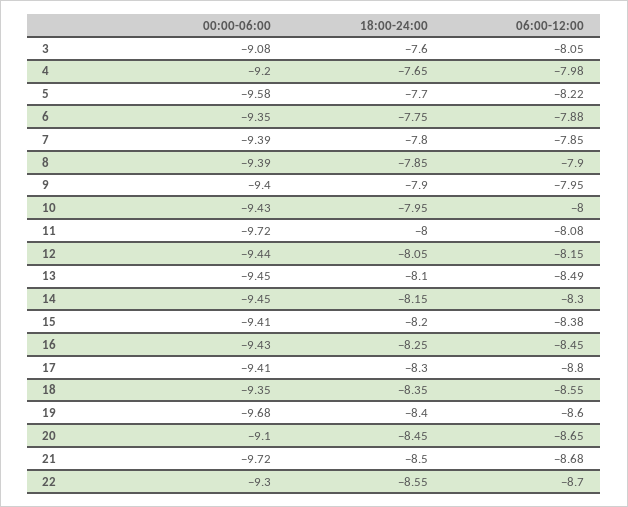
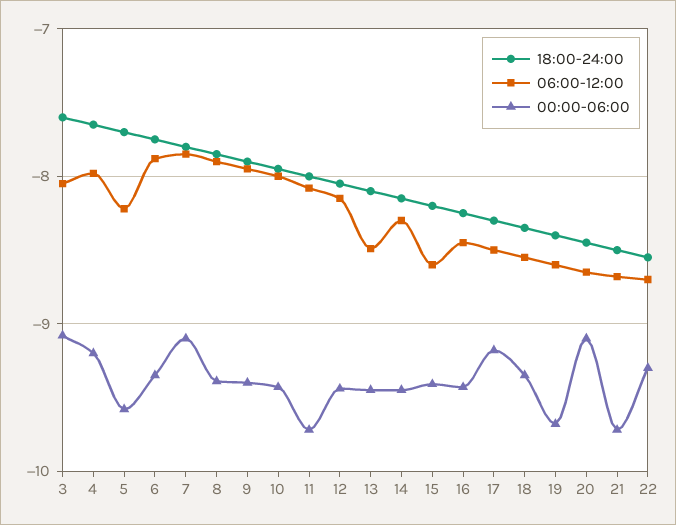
00:00-06:00, 7: -9.39 -> -9.1
06:00-12:00, 15: -8.38 -> -8.6
00:00-06:00, 17: -9.41 -> -9.2
06:00-12:00, 17: -8.8 -> -8.5

